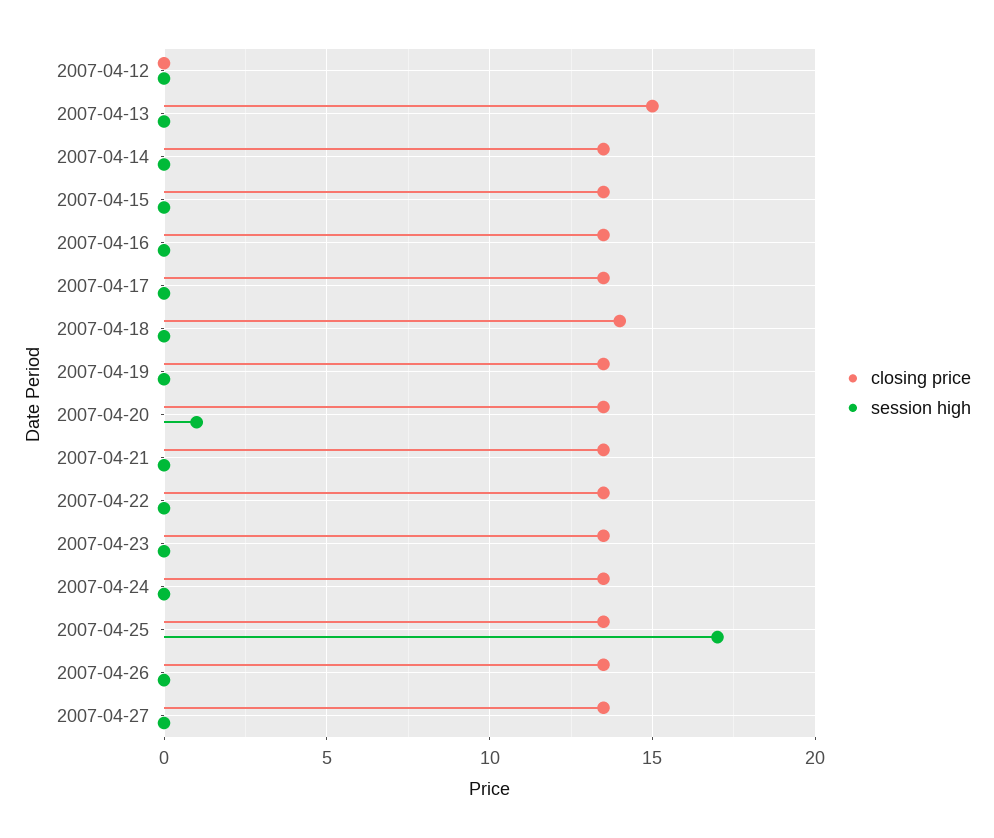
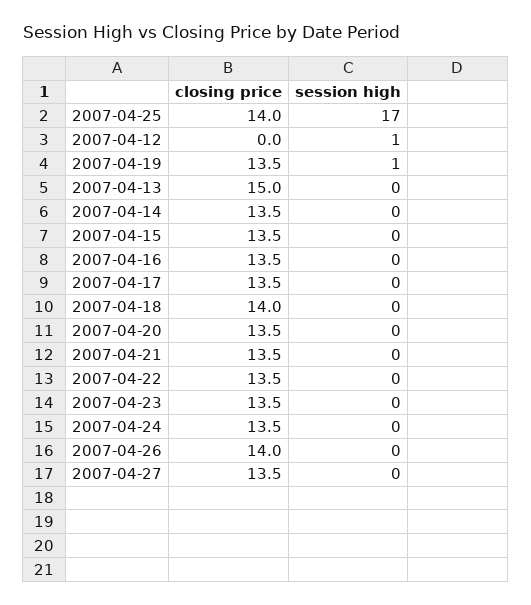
session high, 2007-04-12: 0 -> 1
session high, 2007-04-19: 0 -> 1
session high, 2007-04-20: 1 -> 0
closing price, 2007-04-25: 13.5 -> 14
closing price, 2007-04-26: 13.5 -> 14

